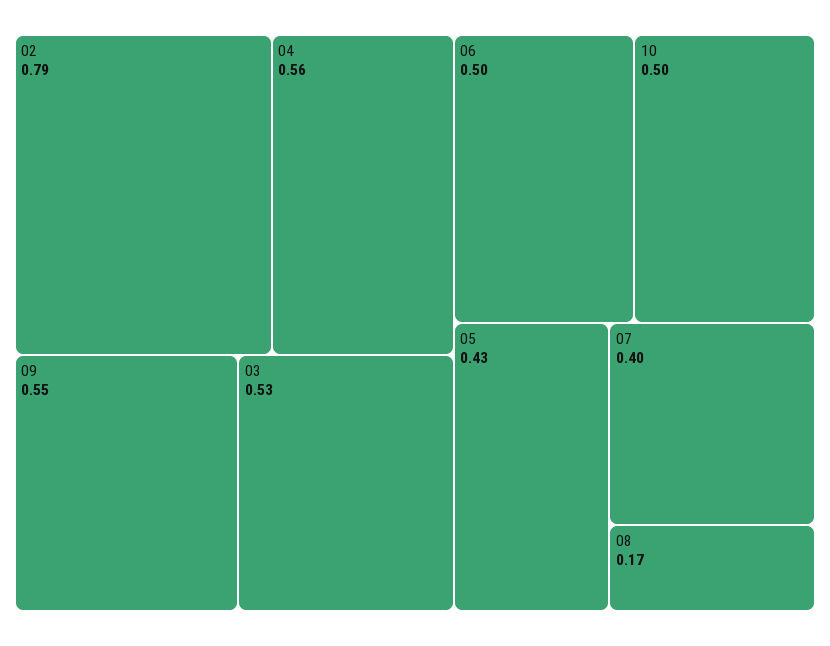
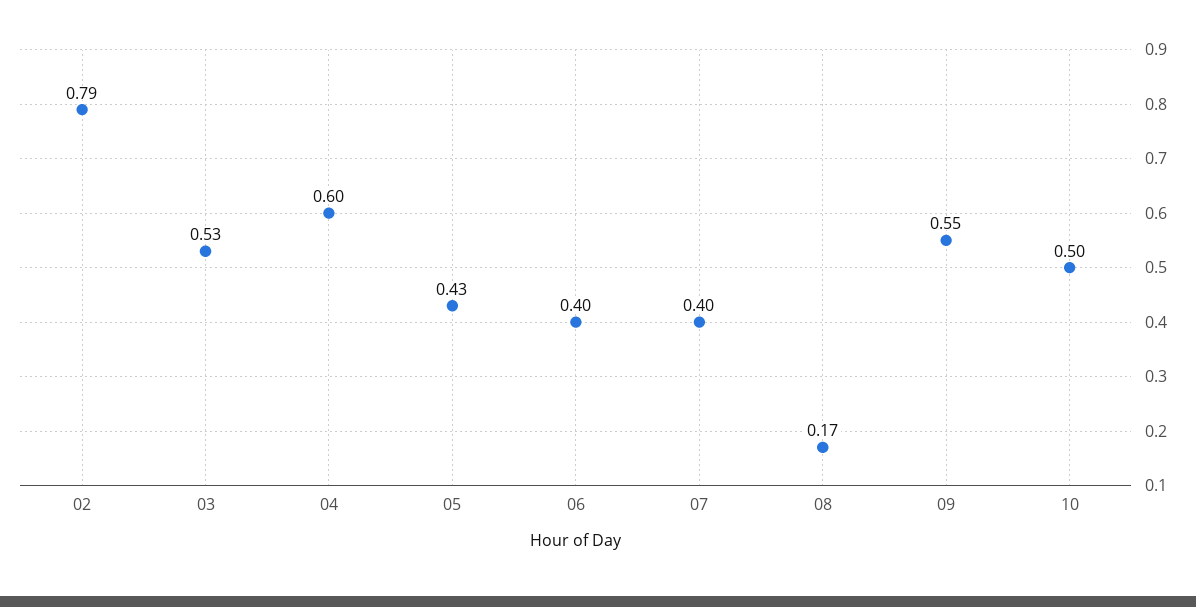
04: 0.56 -> 0.6
06: 0.5 -> 0.4

